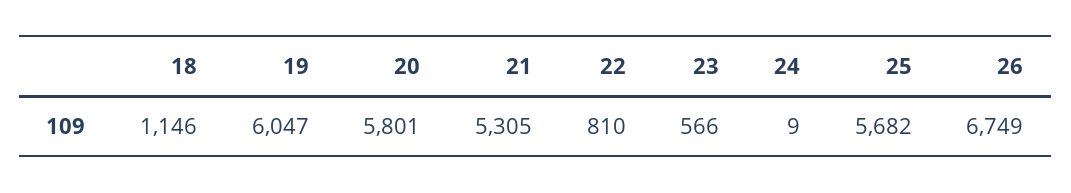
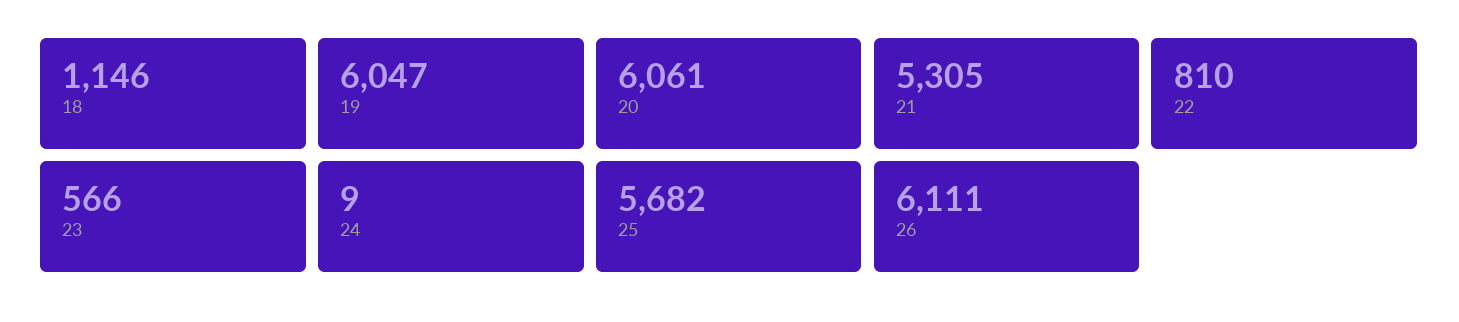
20: 5801 -> 6061
26: 6749 -> 6111

